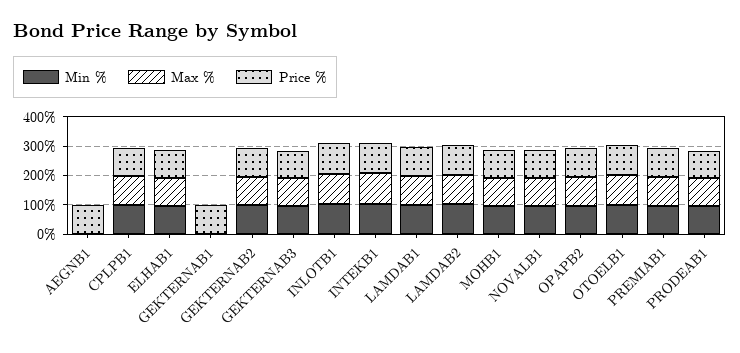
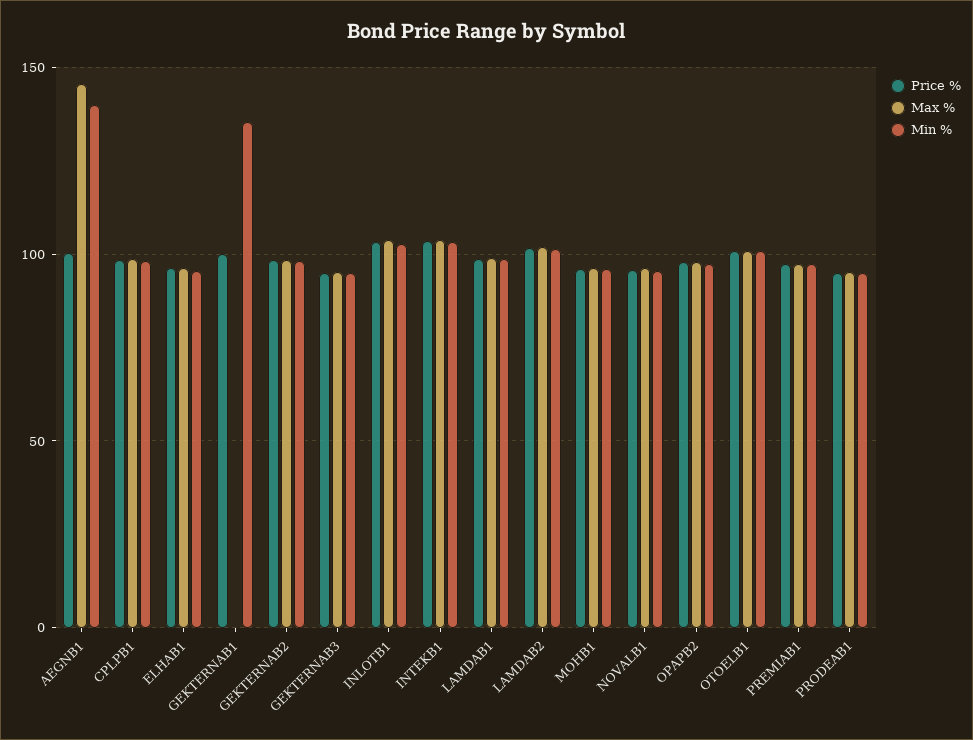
Min %, AEGNB1: 0 -> 140
Max %, AEGNB1: 0 -> 145
Min %, GEKTERNAB1: 0 -> 135

